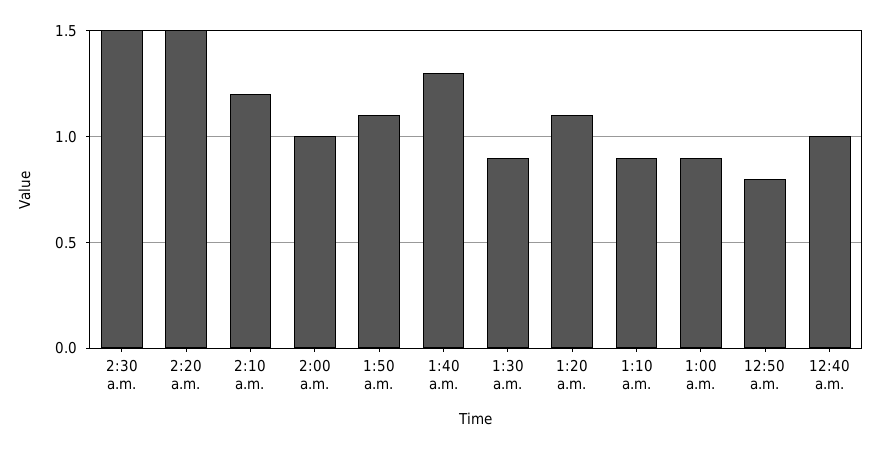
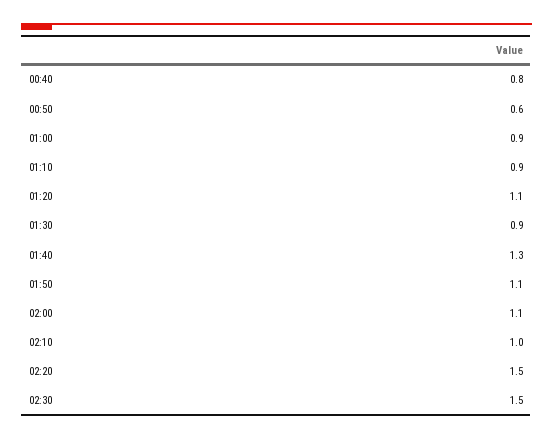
2:10 a.m.: 1.2 -> 1
2:00 a.m.: 1 -> 1.1
12:50 a.m.: 0.8 -> 0.6
12:40 a.m.: 1 -> 0.8

